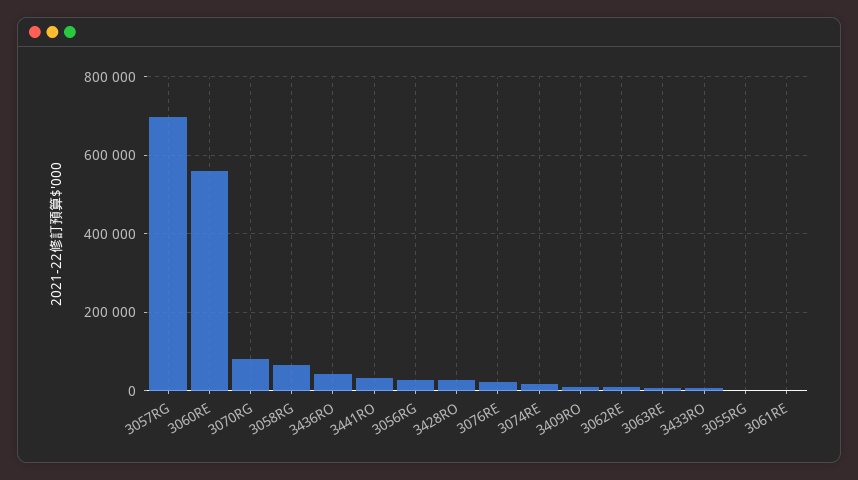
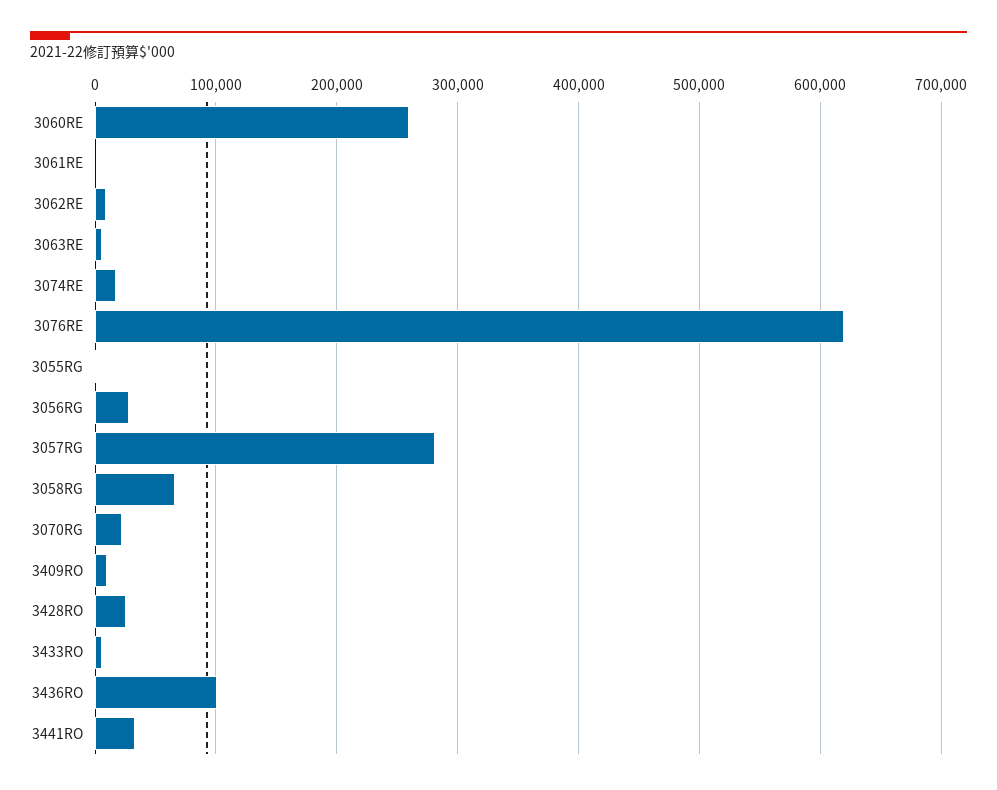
3057RG: 700000 -> 280000
3060RE: 560000 -> 260000
3070RG: 80000 -> 20000
3436RO: 40000 -> 100000
3076RE: 20000 -> 620000

